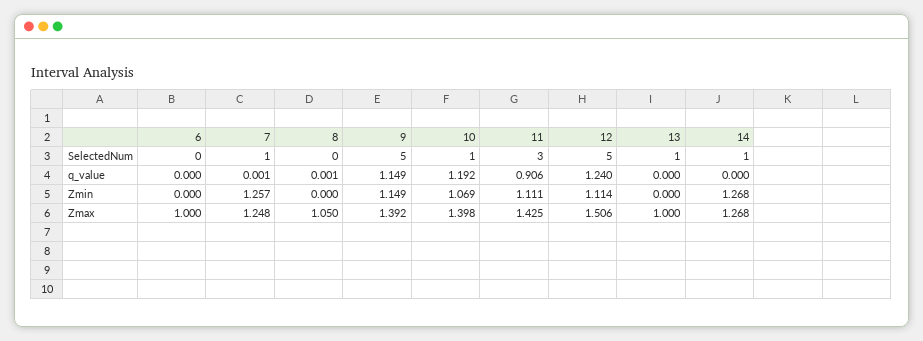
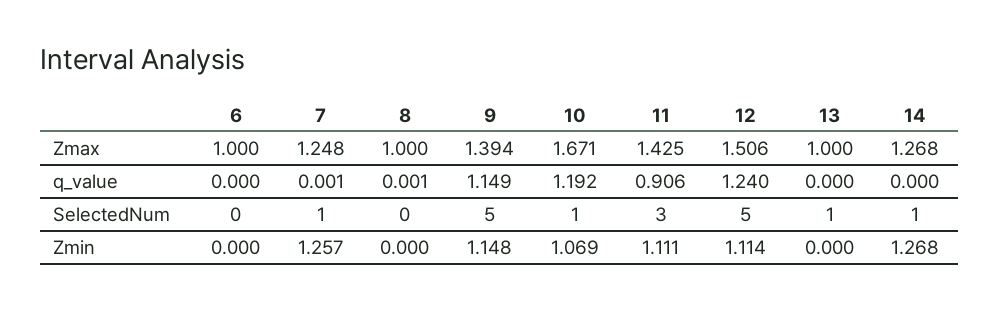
9, Zmin: 1.149 -> 1.148
8, Zmax: 1.05 -> 1
9, Zmax: 1.392 -> 1.394
10, Zmax: 1.398 -> 1.671

